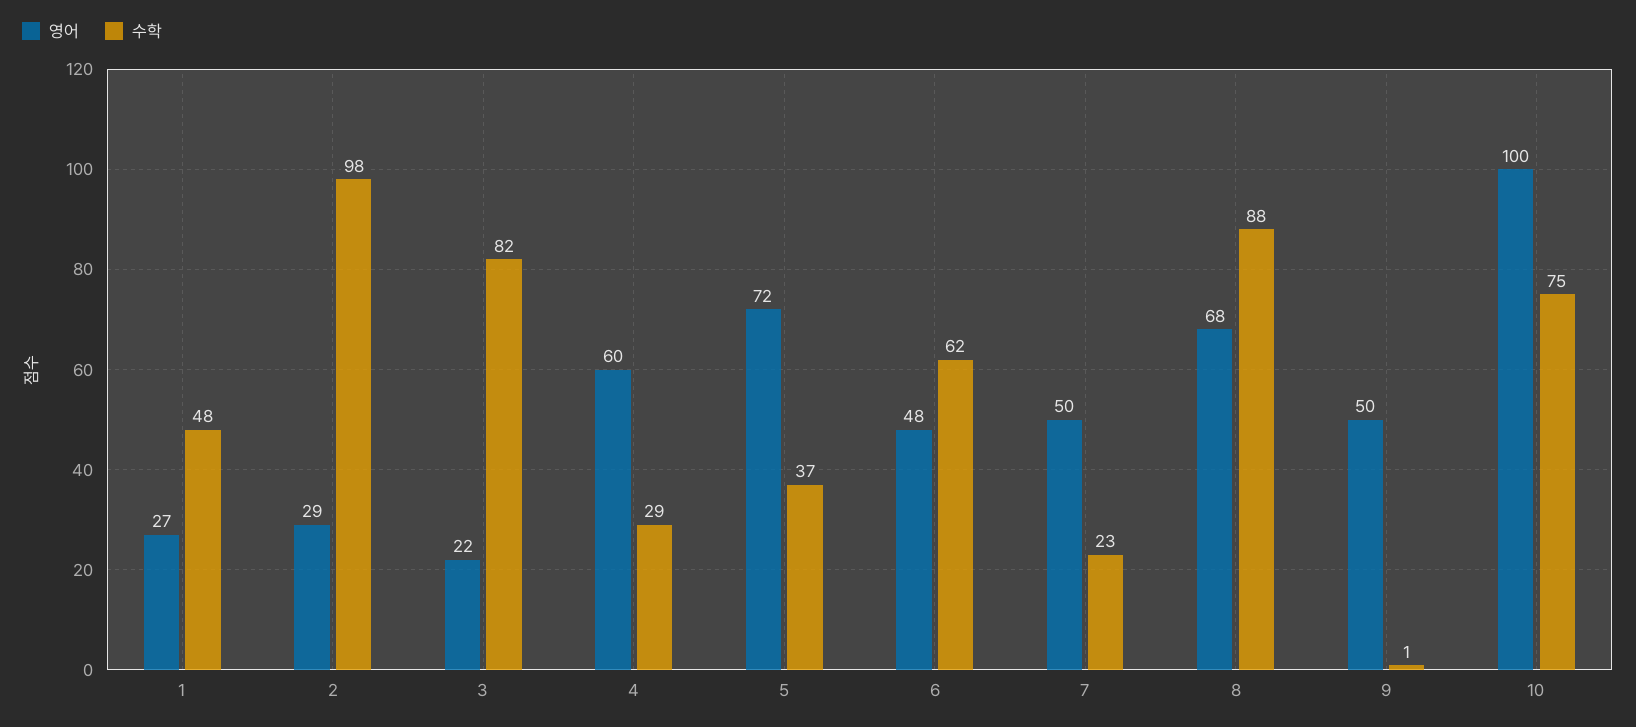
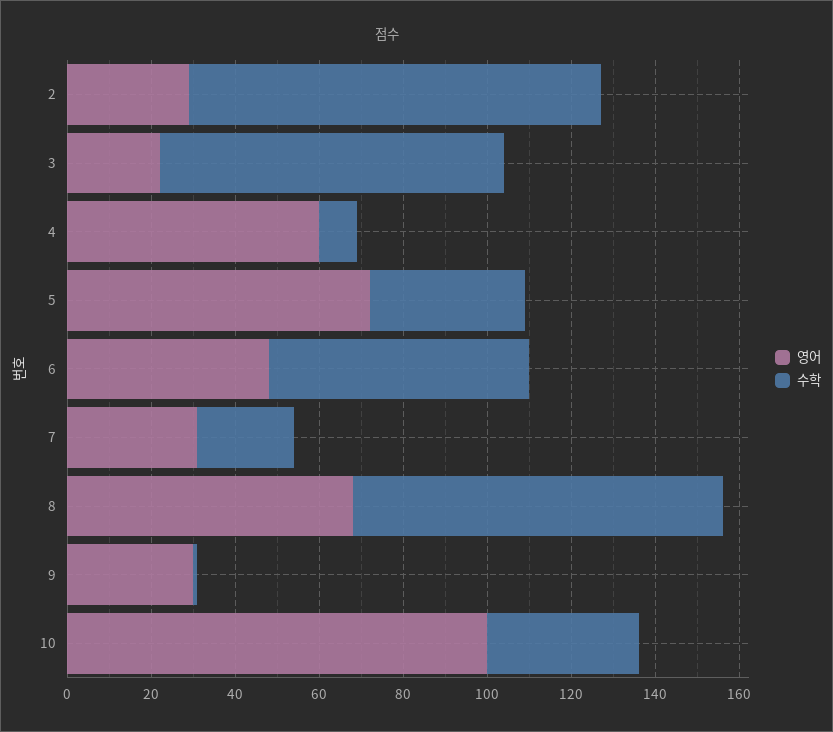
영어, 1: 27 -> none
수학, 1: 48 -> none
수학, 4: 29 -> 10
영어, 7: 50 -> 30
영어, 9: 50 -> 30
수학, 10: 75 -> 35

